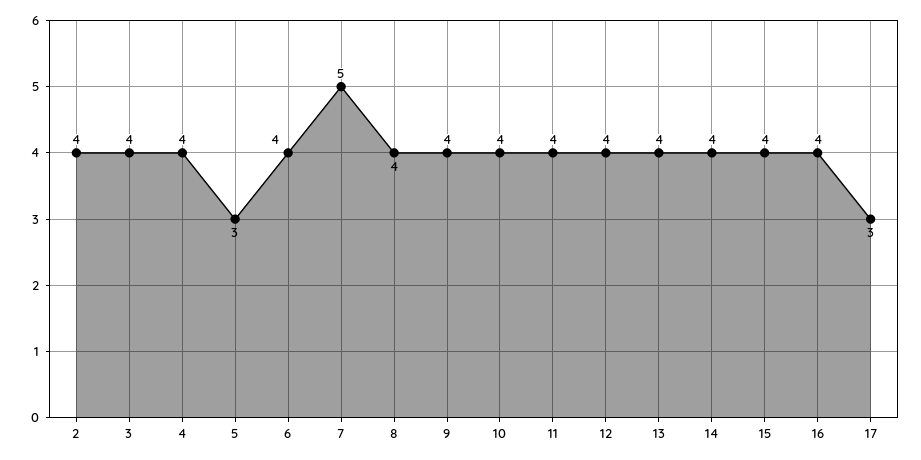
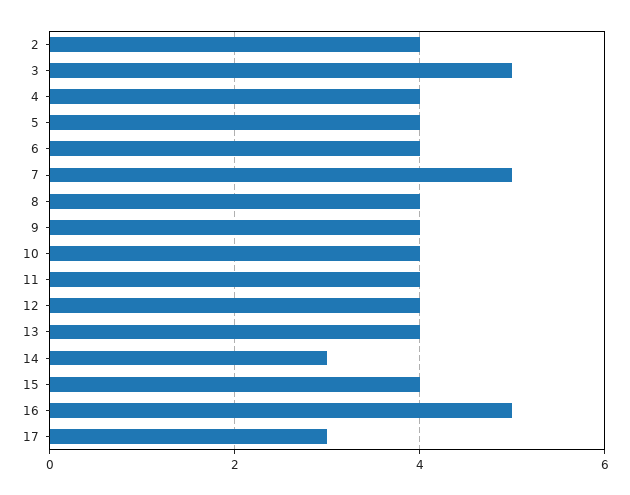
3: 4 -> 5
5: 3 -> 4
14: 4 -> 3
16: 4 -> 5

